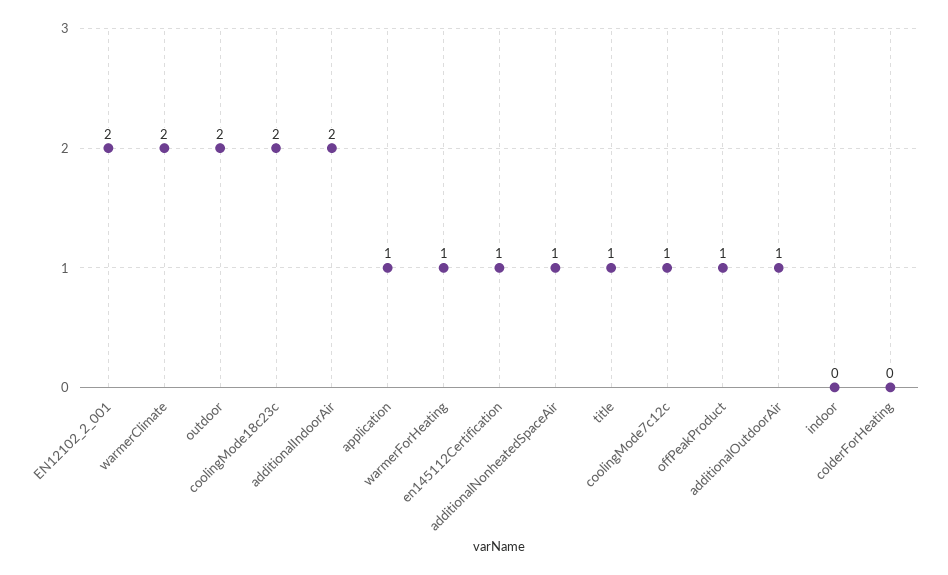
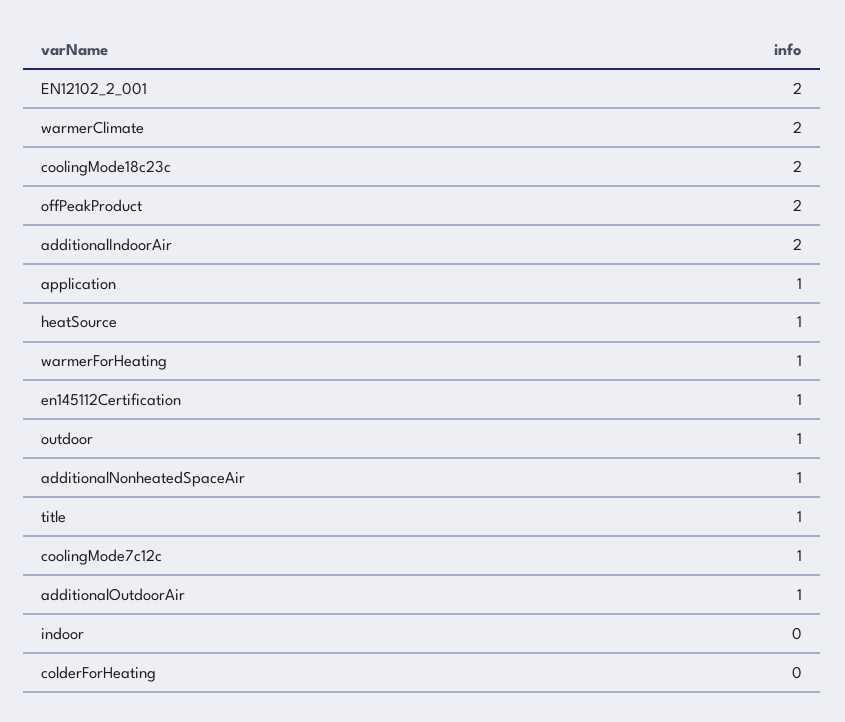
outdoor: 2 -> 1
offPeakProduct: 1 -> 2
heatSource: none -> 1

